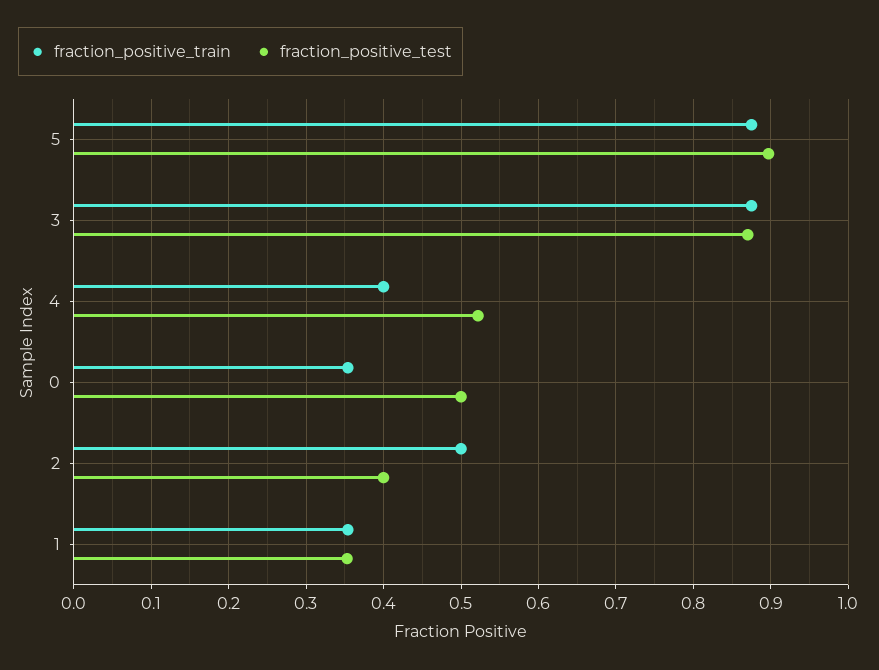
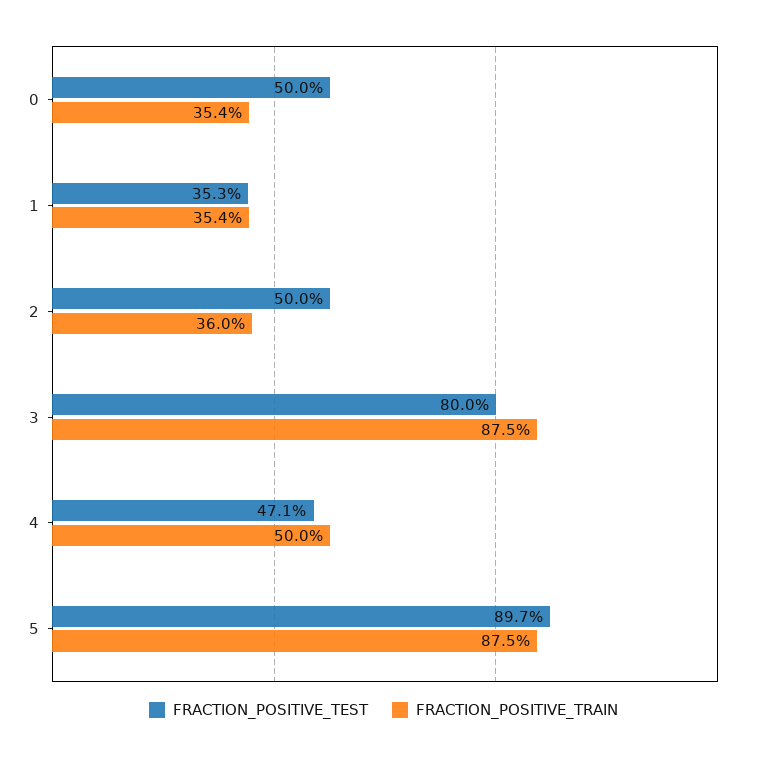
fraction_positive_test, 3: 0.87 -> 0.8
fraction_positive_train, 4: 0.4 -> 0.5
fraction_positive_test, 4: 0.52 -> 0.471
fraction_positive_train, 2: 0.5 -> 0.36
fraction_positive_test, 2: 0.4 -> 0.5

